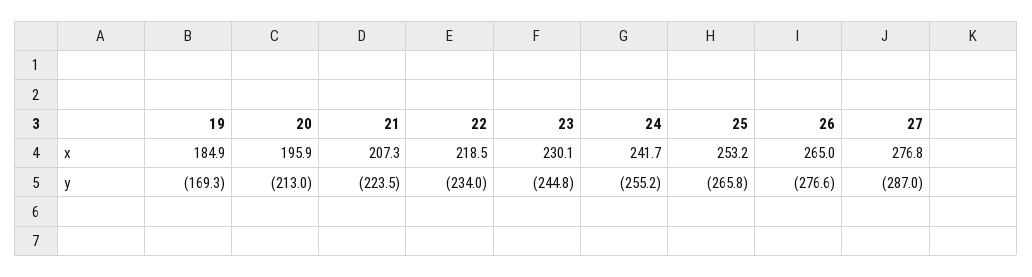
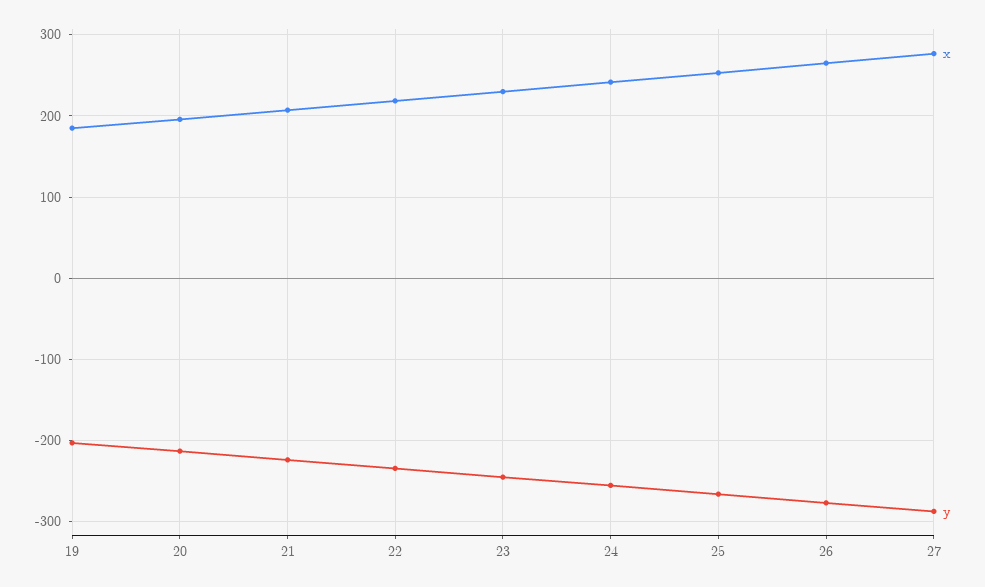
y, 19: -169.3 -> -200

